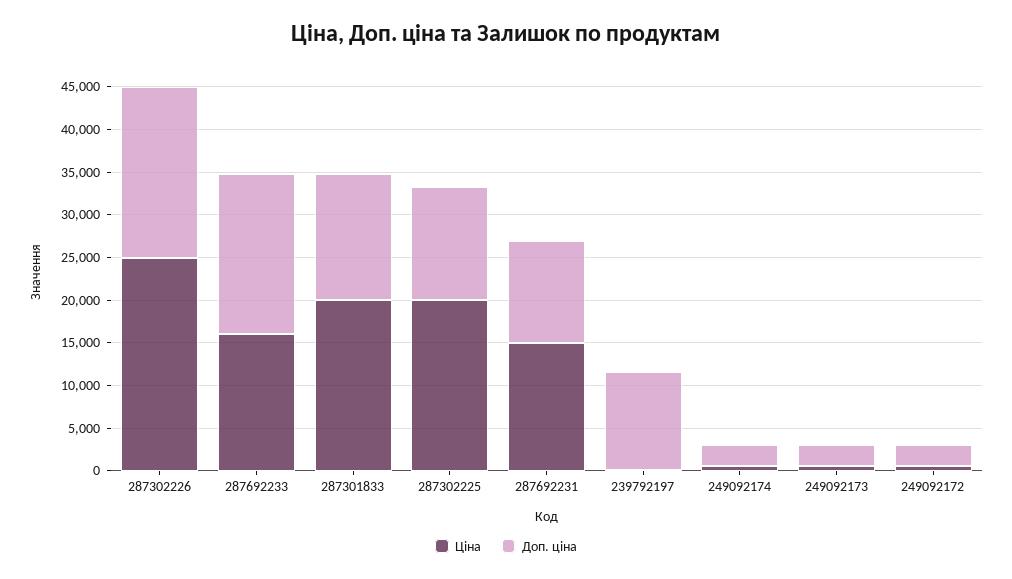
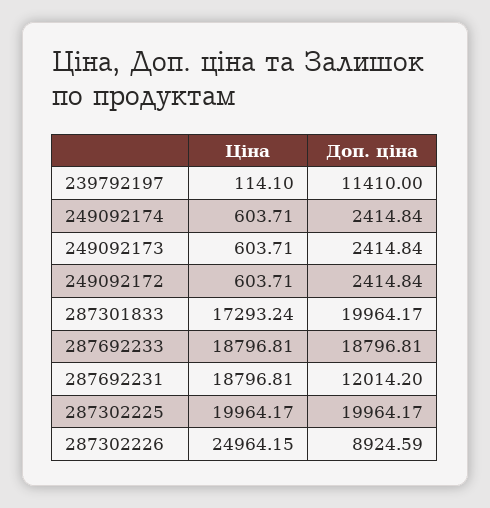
Доп. ціна, 287302226: 20000 -> 8924.59
Ціна, 287692233: 16000 -> 18796.81
Ціна, 287301833: 20000 -> 17293.24
Доп. ціна, 287301833: 15000 -> 19964.17
Доп. ціна, 287302225: 13000 -> 19964.17
Ціна, 287692231: 15000 -> 18796.81

